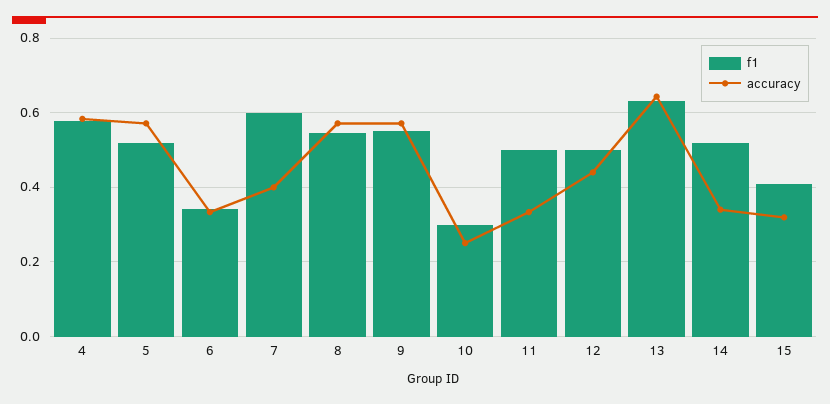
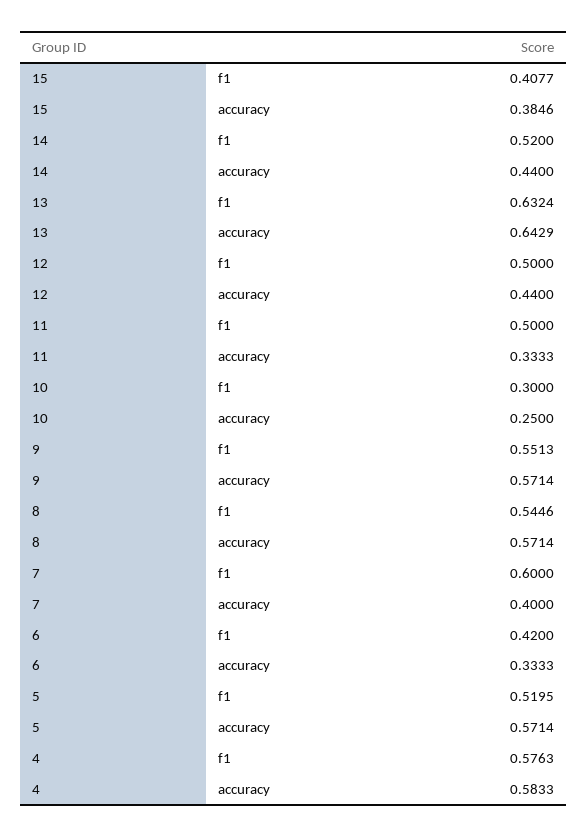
f1, 6: 0.34 -> 0.42
accuracy, 14: 0.34 -> 0.44
accuracy, 15: 0.32 -> 0.3846

